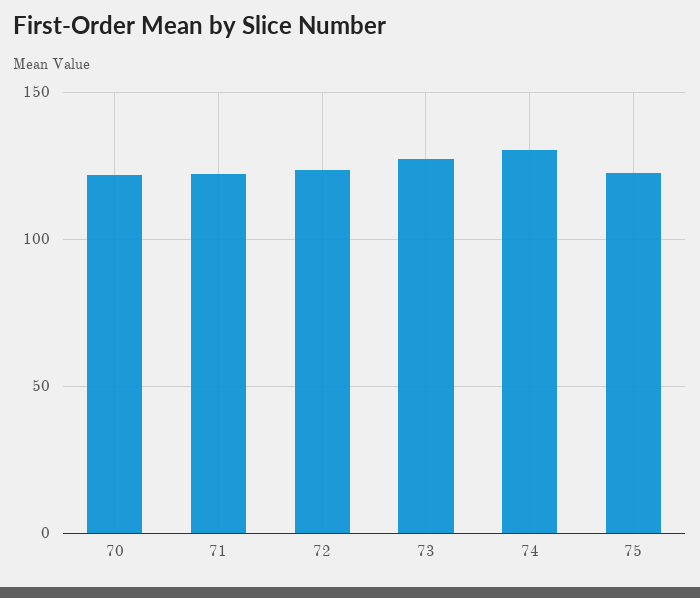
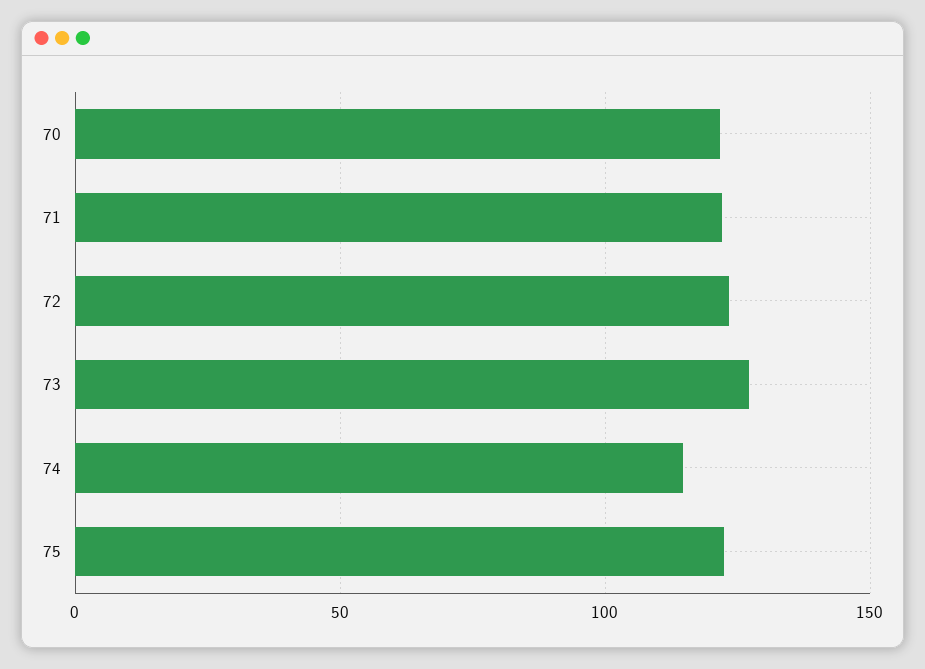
74: 130 -> 115

